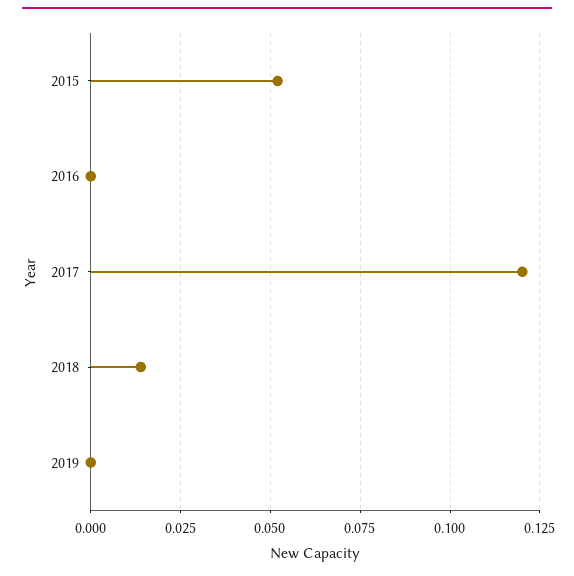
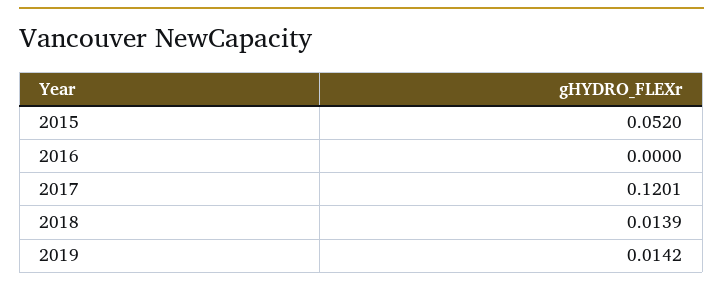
2019: 0 -> 0.0142

